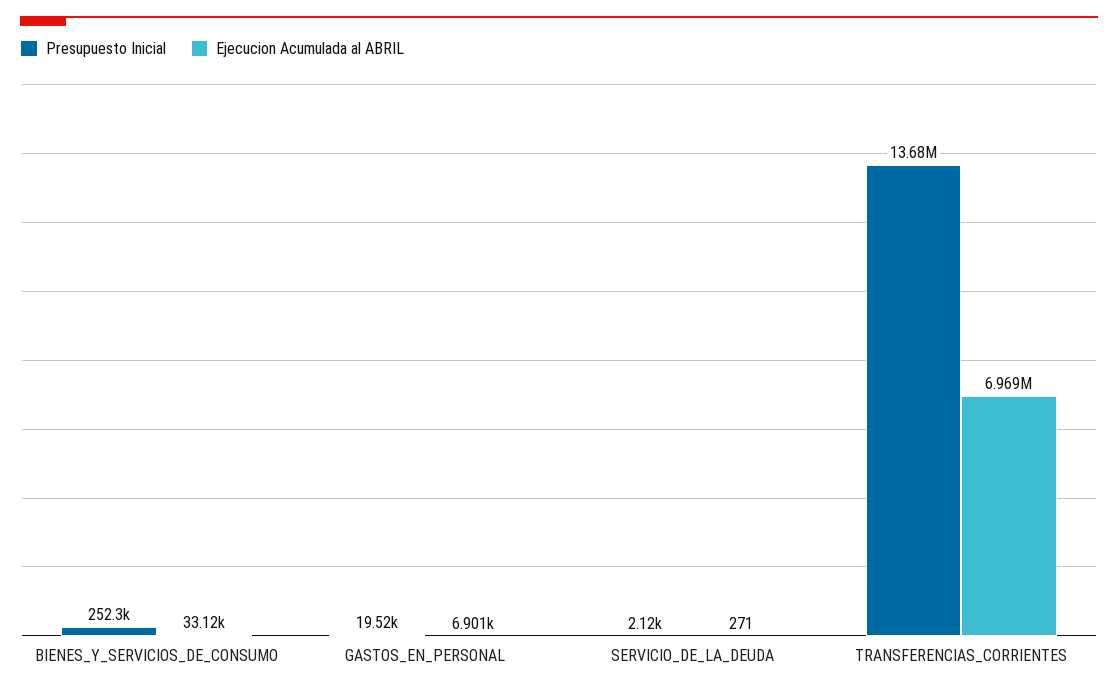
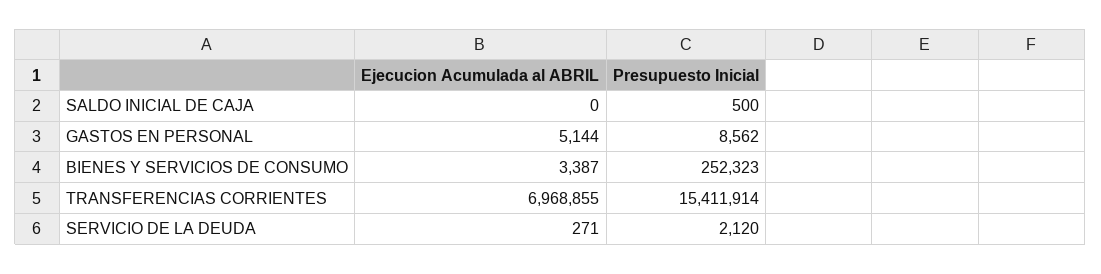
Ejecucion Acumulada al ABRIL, BIENES_Y_SERVICIOS_DE_CONSUMO: 33120 -> 3387
Presupuesto Inicial, GASTOS_EN_PERSONAL: 19520 -> 8562
Ejecucion Acumulada al ABRIL, GASTOS_EN_PERSONAL: 6901 -> 5144
Presupuesto Inicial, TRANSFERENCIAS_CORRIENTES: 13680000 -> 15411914
Ejecucion Acumulada al ABRIL, SALDO INICIAL DE CAJA: none -> 0
Presupuesto Inicial, SALDO INICIAL DE CAJA: none -> 500

